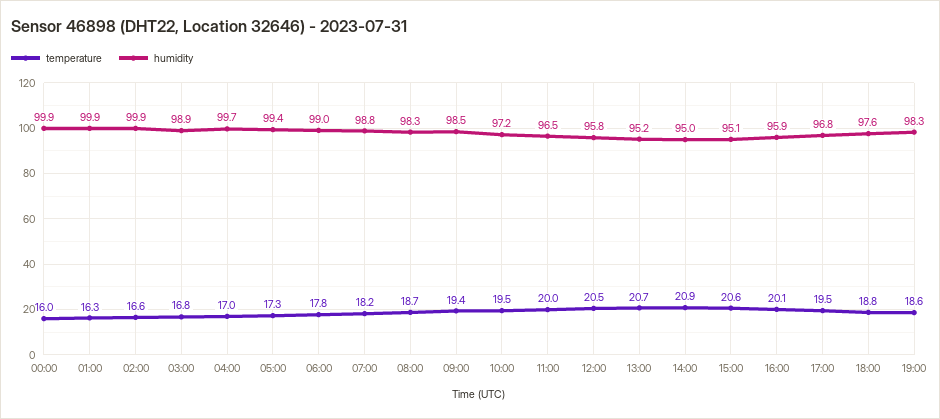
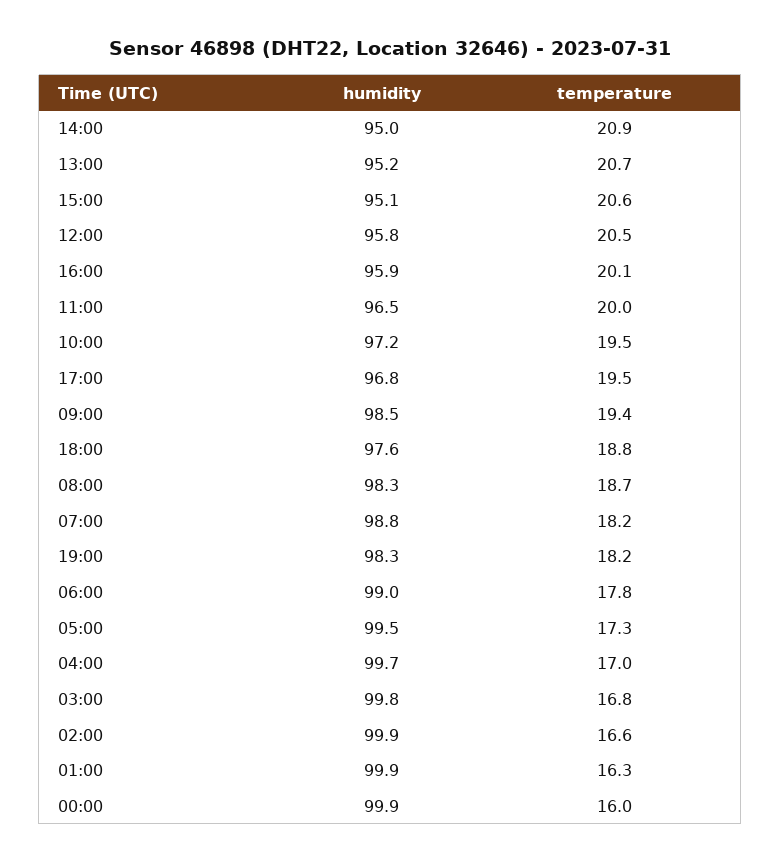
humidity, 03:00: 98.9 -> 99.8
humidity, 05:00: 99.4 -> 99.5
temperature, 19:00: 18.6 -> 18.2

